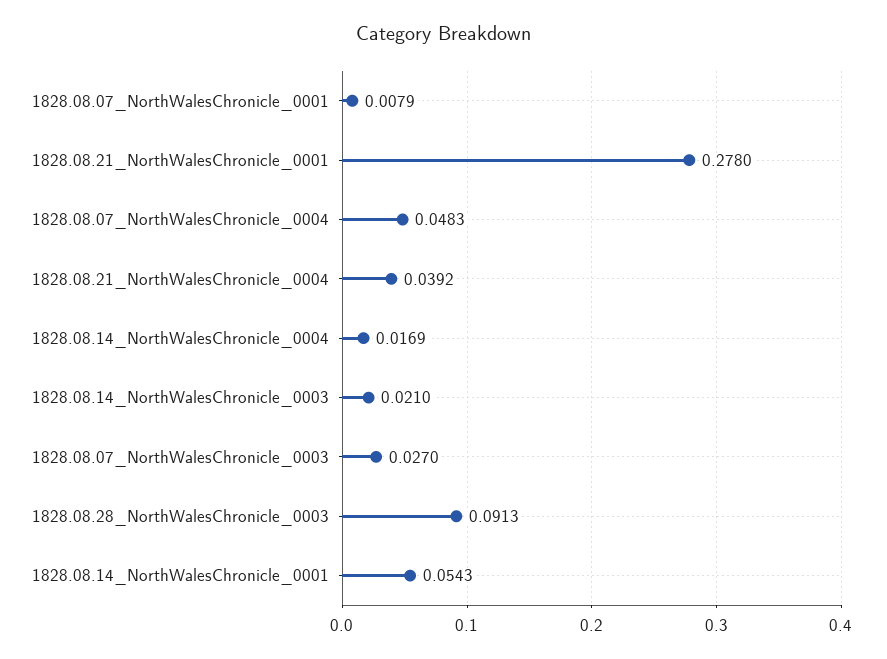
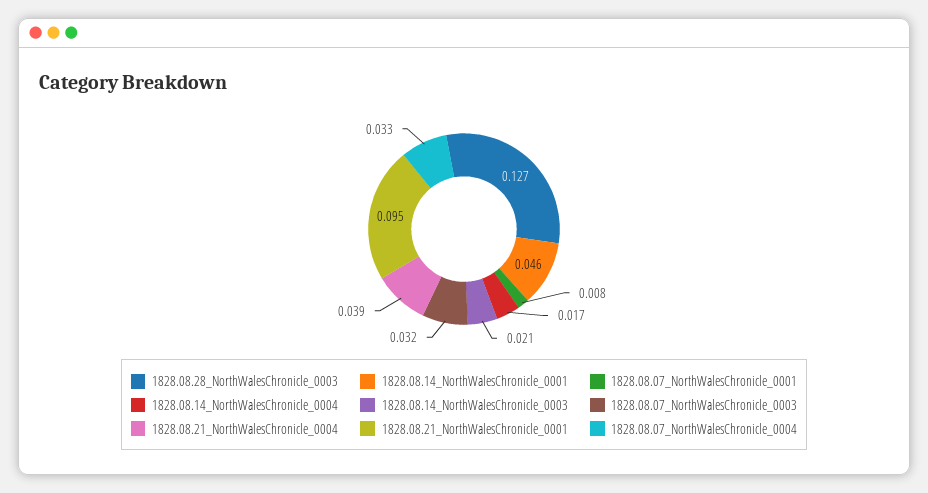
1828.08.21_NorthWalesChronicle_0001: 0.278 -> 0.095
1828.08.07_NorthWalesChronicle_0004: 0.0483 -> 0.033
1828.08.07_NorthWalesChronicle_0003: 0.027 -> 0.032
1828.08.28_NorthWalesChronicle_0003: 0.0913 -> 0.127
1828.08.14_NorthWalesChronicle_0001: 0.0543 -> 0.046

